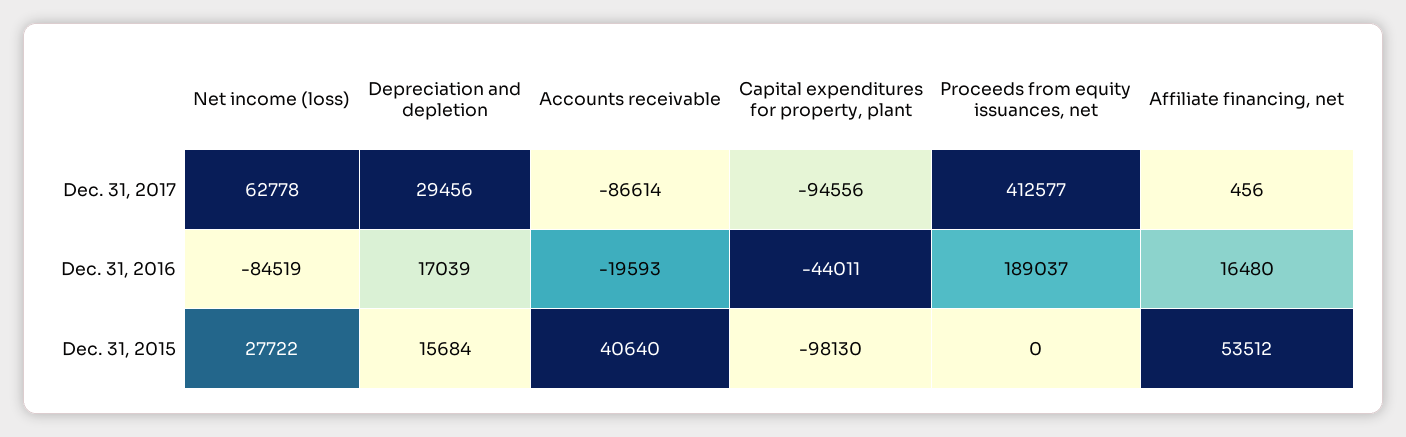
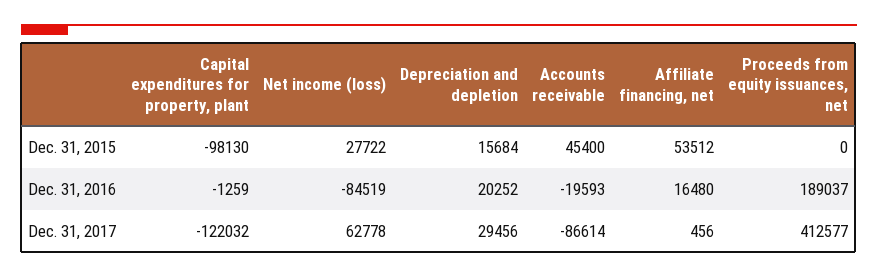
Capital expenditures for property, plant, Dec. 31, 2017: -94556 -> -122032
Depreciation and depletion, Dec. 31, 2016: 17039 -> 20252
Capital expenditures for property, plant, Dec. 31, 2016: -44011 -> -1259
Accounts receivable, Dec. 31, 2015: 40640 -> 45400

